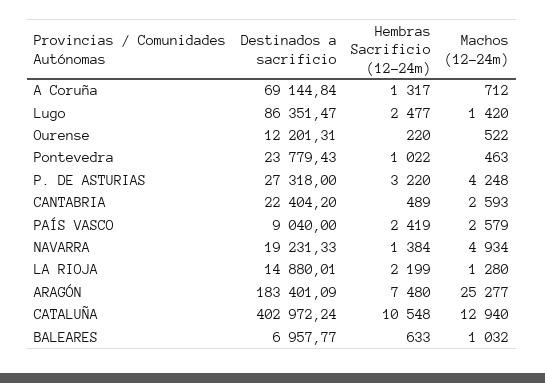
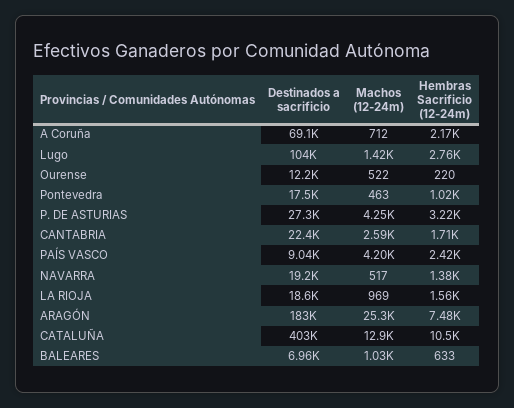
Hembras Sacrificio (12-24m), A Coruña: 1317 -> 2170
Destinados a sacrificio, Lugo: 86351.47 -> 104000
Hembras Sacrificio (12-24m), Lugo: 2477 -> 2760
Destinados a sacrificio, Pontevedra: 23779.43 -> 17500
Hembras Sacrificio (12-24m), CANTABRIA: 489 -> 1710
Machos (12-24m), PAÍS VASCO: 2579 -> 4200
Machos (12-24m), NAVARRA: 4934 -> 517
Destinados a sacrificio, LA RIOJA: 14880.01 -> 18600
Hembras Sacrificio (12-24m), LA RIOJA: 2199 -> 1560
Machos (12-24m), LA RIOJA: 1280 -> 969

